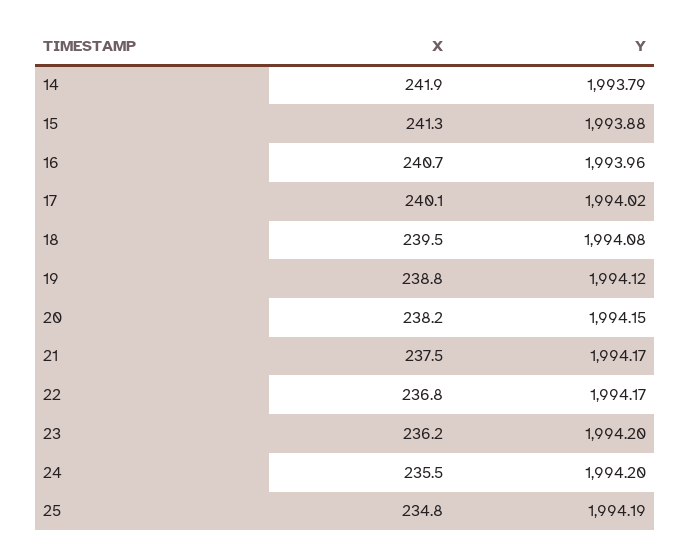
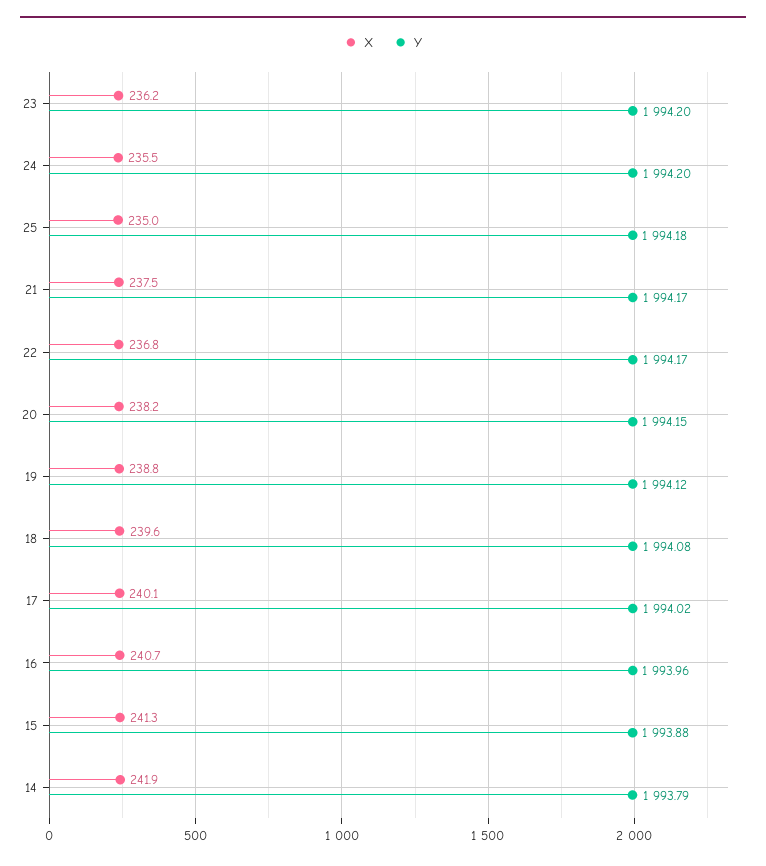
X, 18: 239.5 -> 239.6
X, 25: 234.8 -> 235
Y, 25: 1994.19 -> 1994.18

